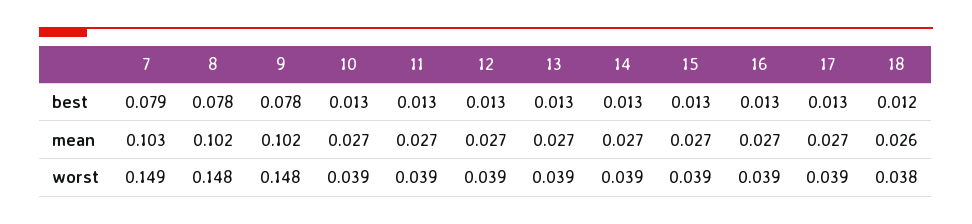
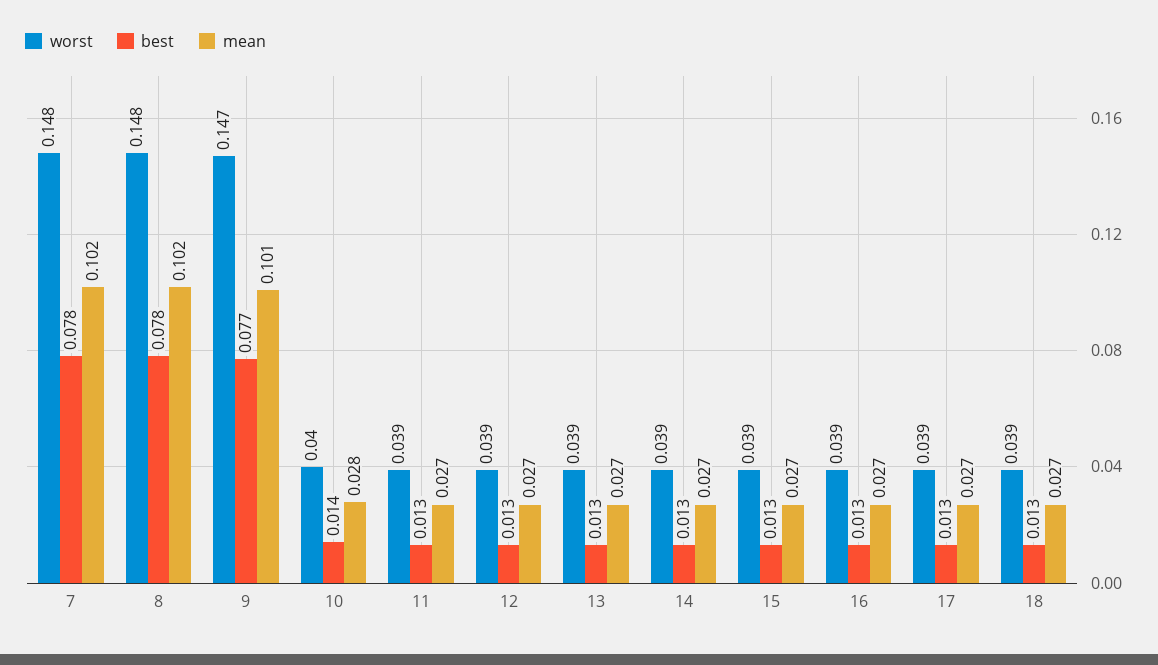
best, 7: 0.079 -> 0.078
best, 9: 0.078 -> 0.077
best, 10: 0.013 -> 0.014
best, 18: 0.012 -> 0.013
mean, 7: 0.103 -> 0.102
mean, 9: 0.102 -> 0.101
mean, 10: 0.027 -> 0.028
mean, 18: 0.026 -> 0.027
worst, 7: 0.149 -> 0.148
worst, 9: 0.148 -> 0.147
worst, 10: 0.039 -> 0.04
worst, 18: 0.038 -> 0.039

